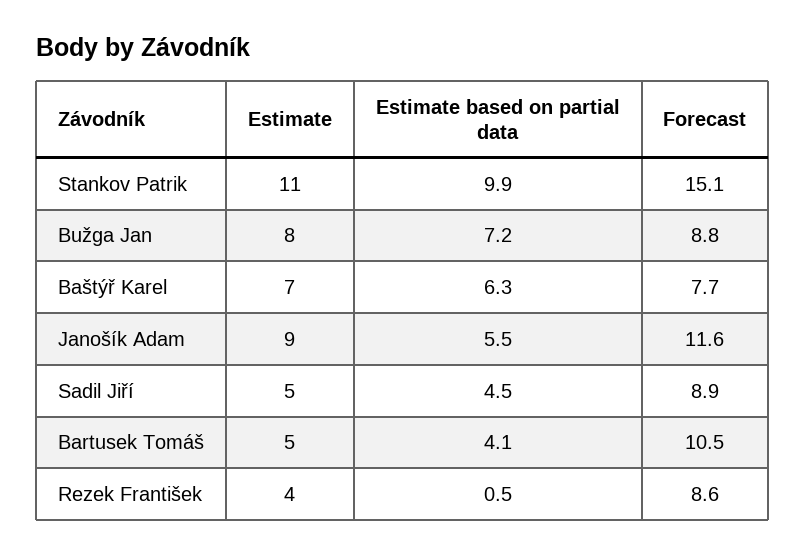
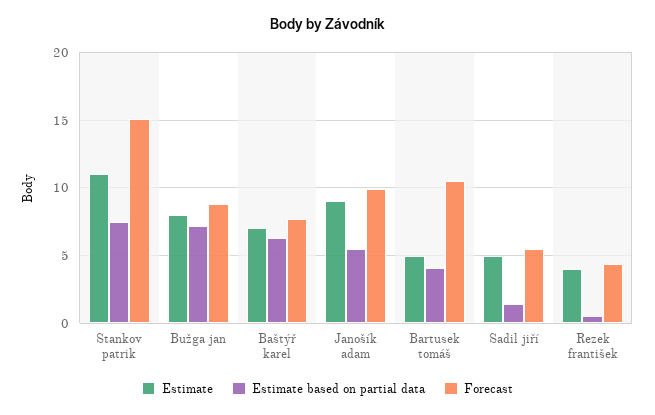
Estimate based on partial data, Stankov Patrik: 9.9 -> 7.5
Forecast, Janošík Adam: 11.6 -> 10
Estimate based on partial data, Sadil Jiří: 4.5 -> 1.5
Forecast, Sadil Jiří: 8.9 -> 5.5
Forecast, Rezek František: 8.6 -> 4.5

